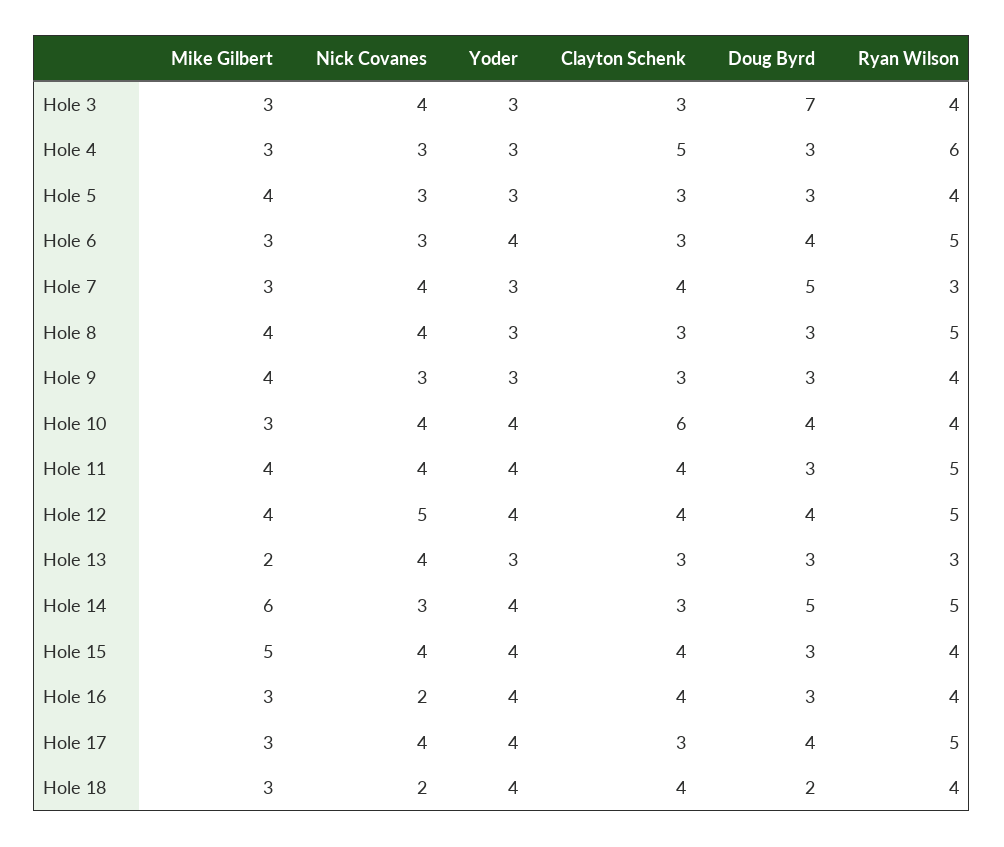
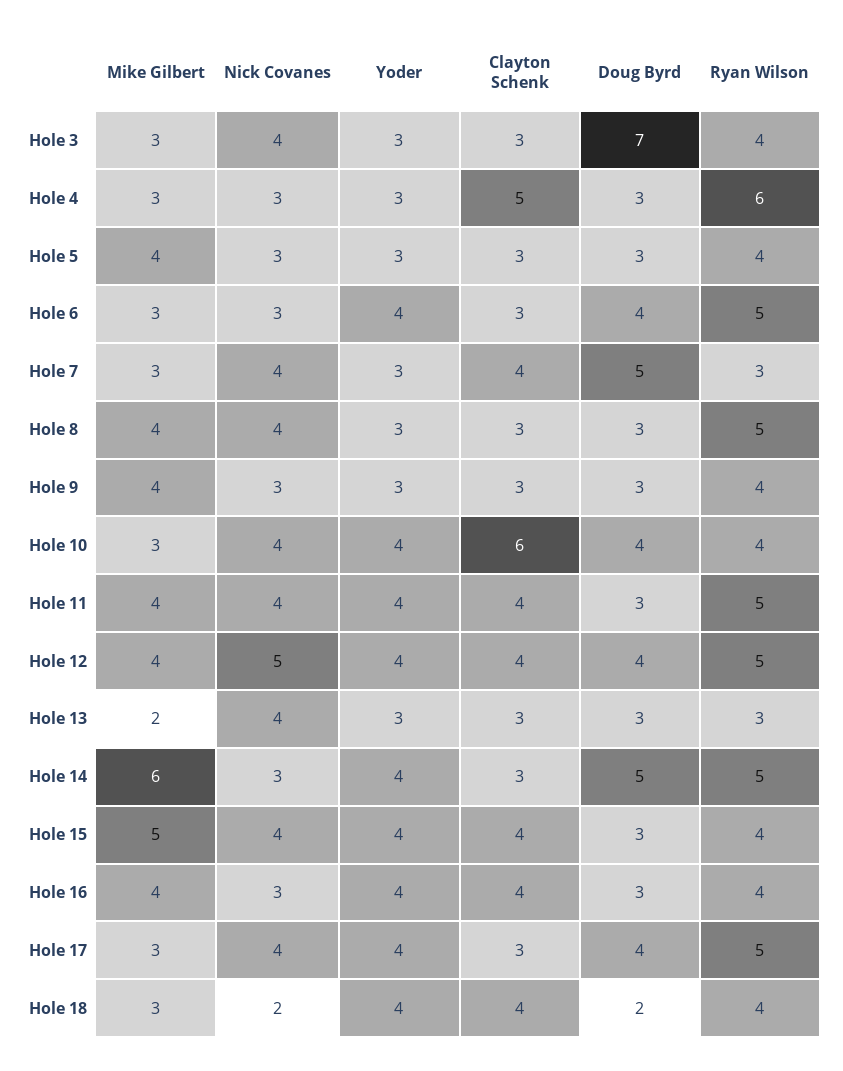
Mike Gilbert, Hole 16: 3 -> 4
Nick Covanes, Hole 16: 2 -> 3

